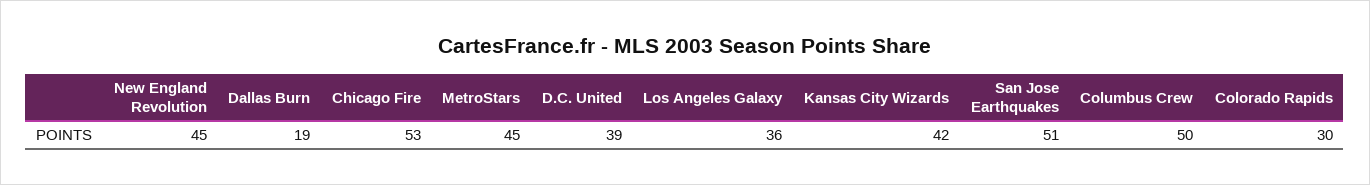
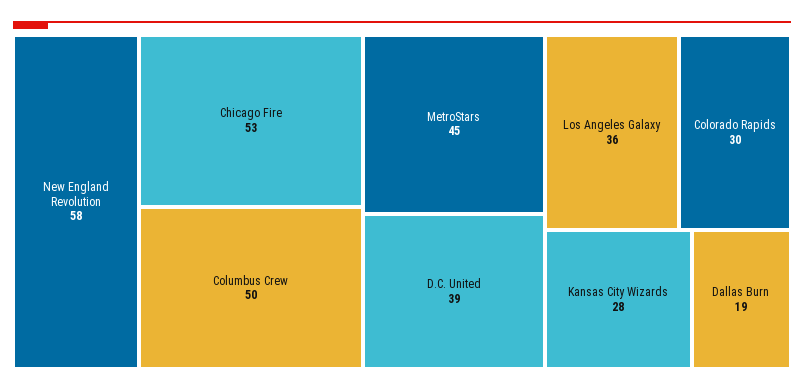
New England Revolution: 45 -> 58
Kansas City Wizards: 42 -> 28
San Jose Earthquakes: 51 -> none

